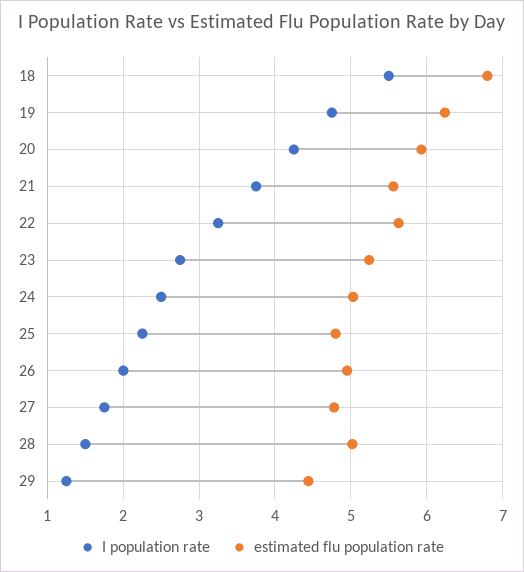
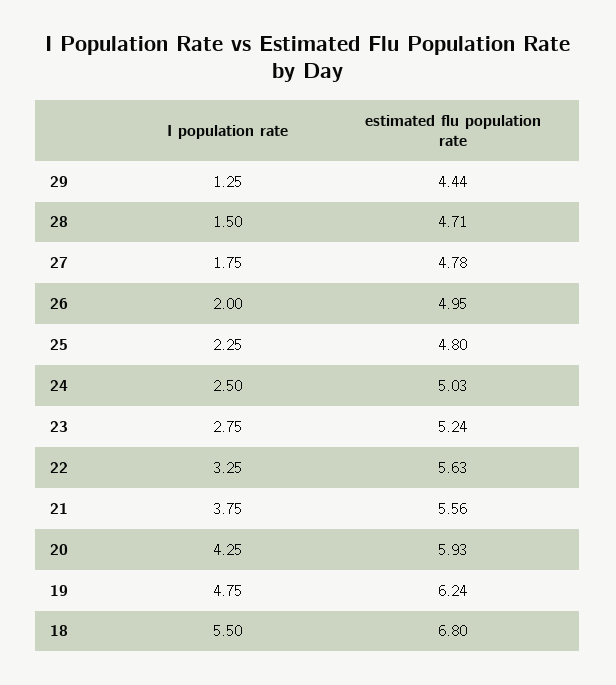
estimated flu population rate, 28: 5 -> 4.71

